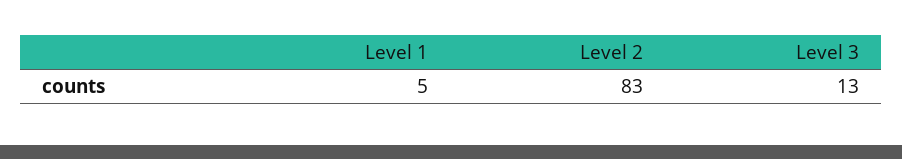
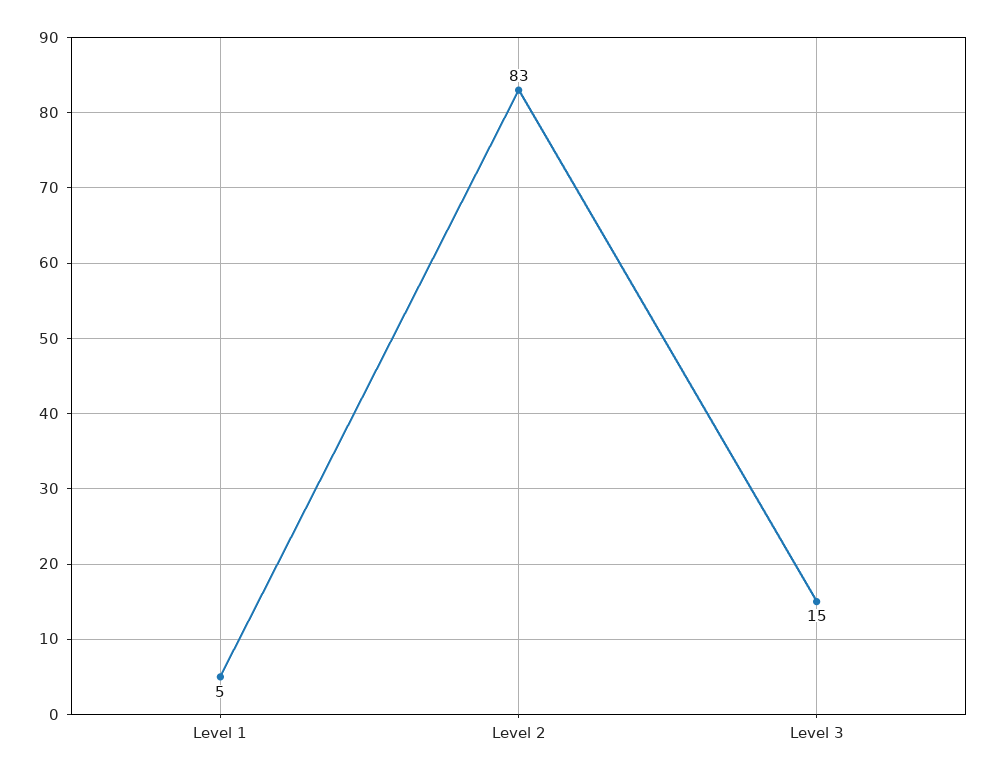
Level 3: 13 -> 15

